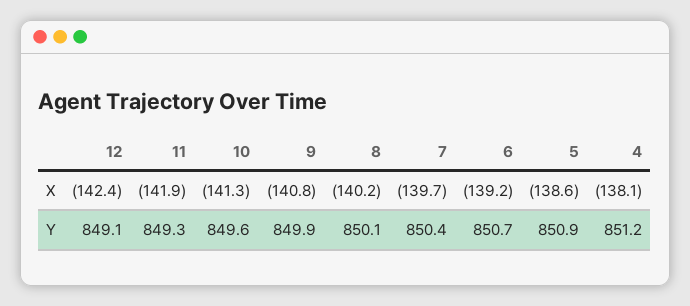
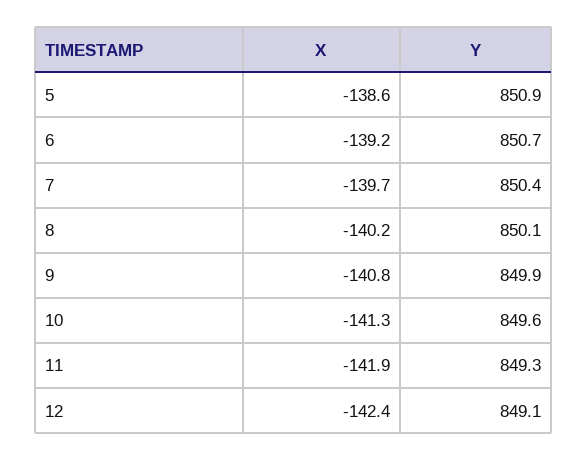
4, X: -138.1 -> none
4, Y: 851.2 -> none

